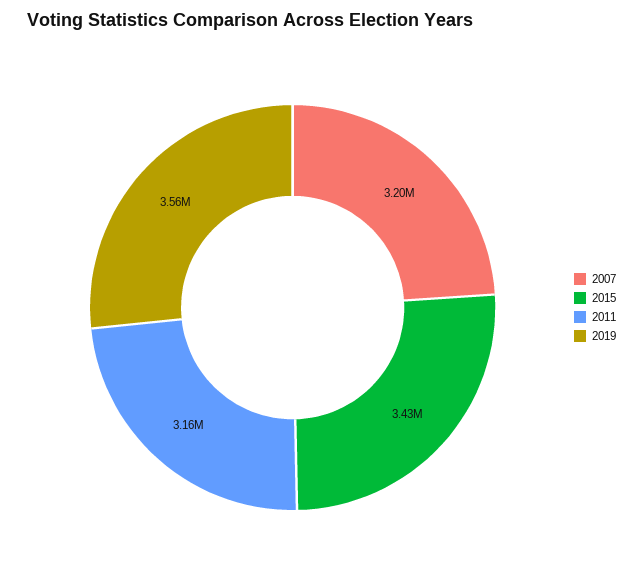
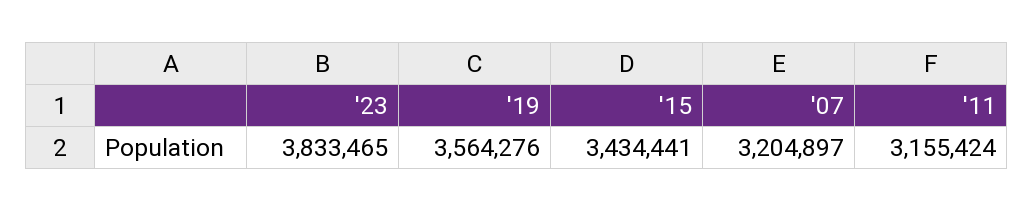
'23: none -> 3833465

